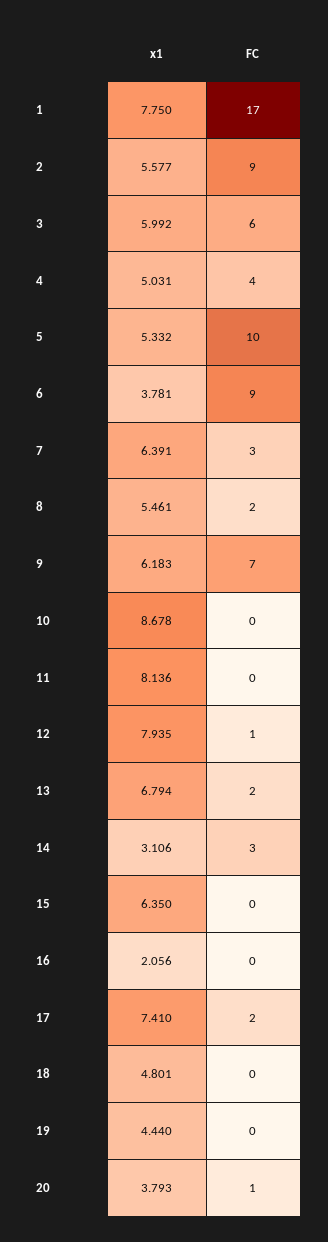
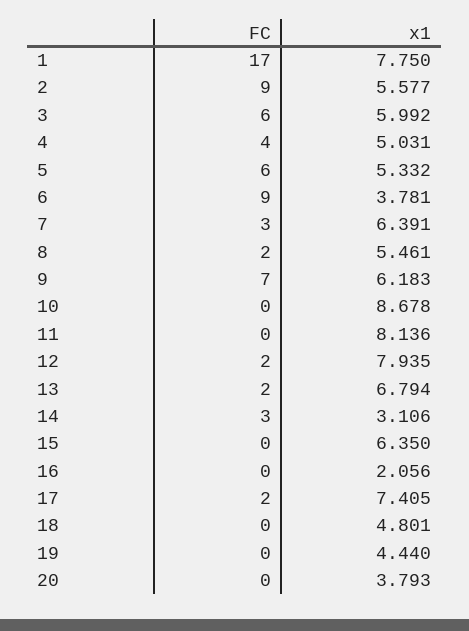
FC, 5: 10 -> 6
FC, 12: 1 -> 2
x1, 17: 7.41 -> 7.405
FC, 20: 1 -> 0

